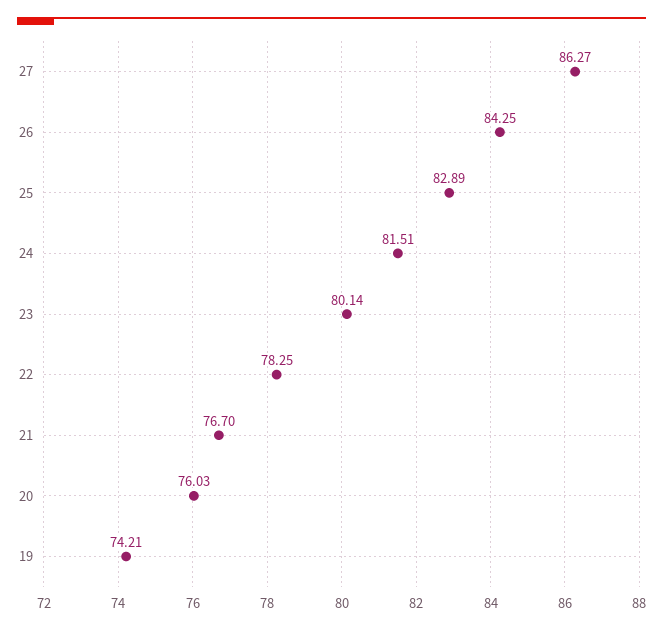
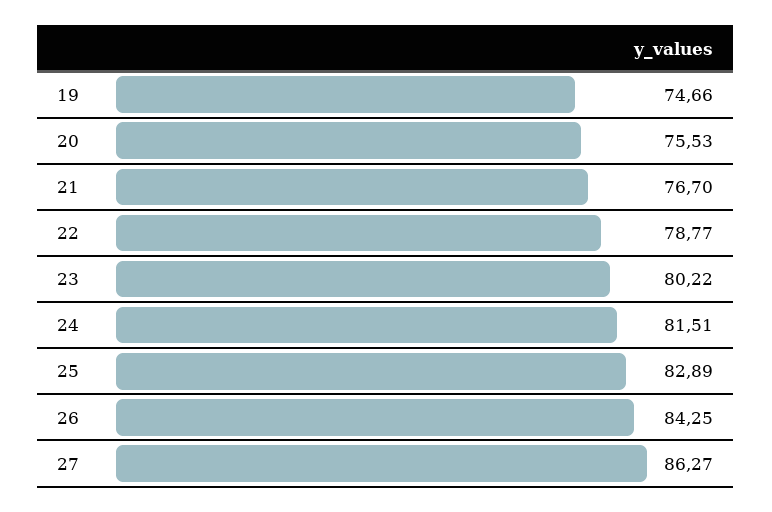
23: 80.14 -> 80.22
22: 78.25 -> 78.77
20: 76.03 -> 75.53
19: 74.21 -> 74.66

